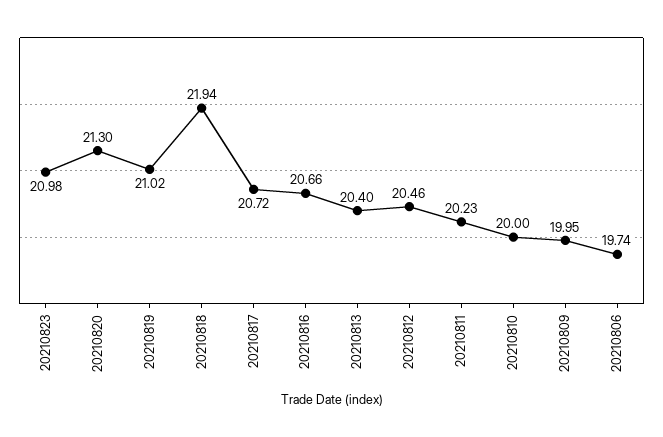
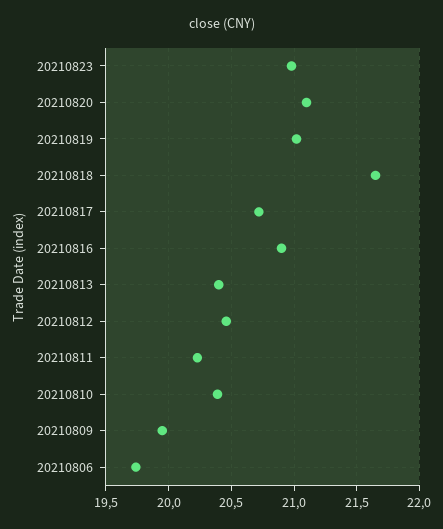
20210820: 21.3 -> 21.1
20210818: 21.94 -> 21.65
20210816: 20.66 -> 20.9
20210810: 20 -> 20.4

